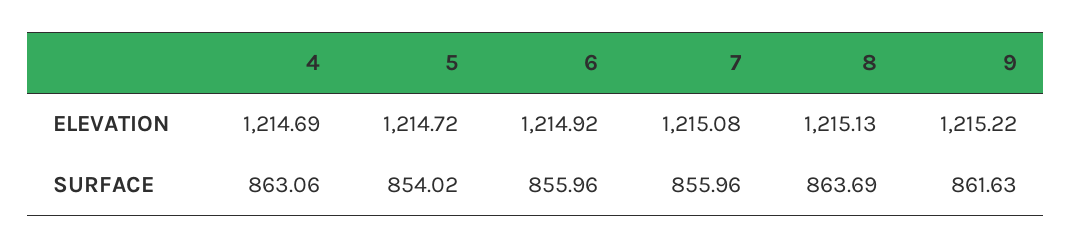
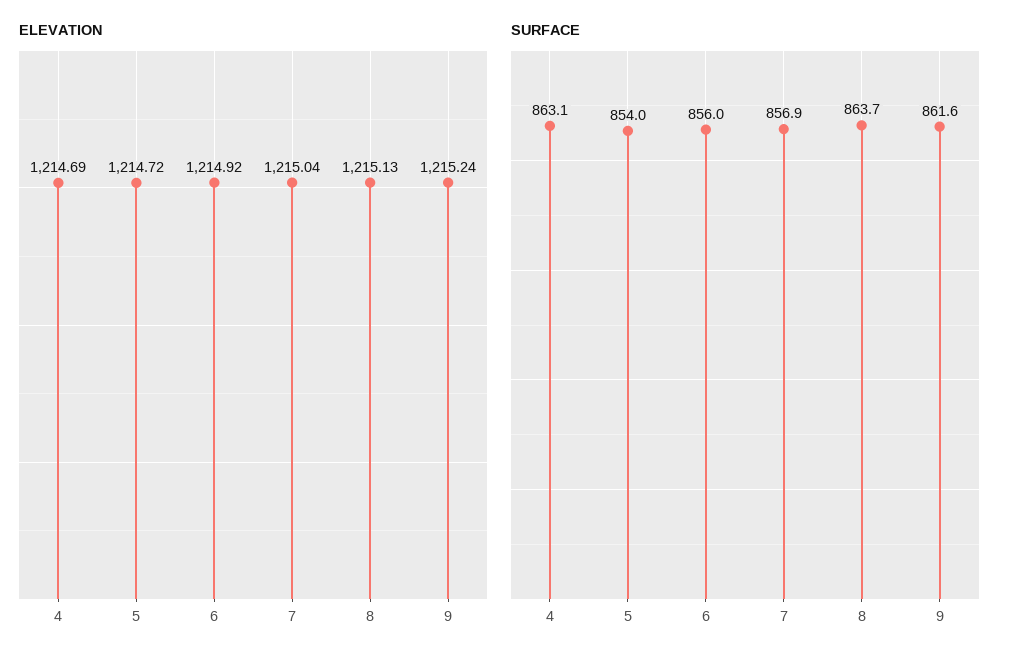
ELEVATION, 7: 1215.08 -> 1215.04
ELEVATION, 9: 1215.22 -> 1215.24
SURFACE, 7: 855.96 -> 856.9

